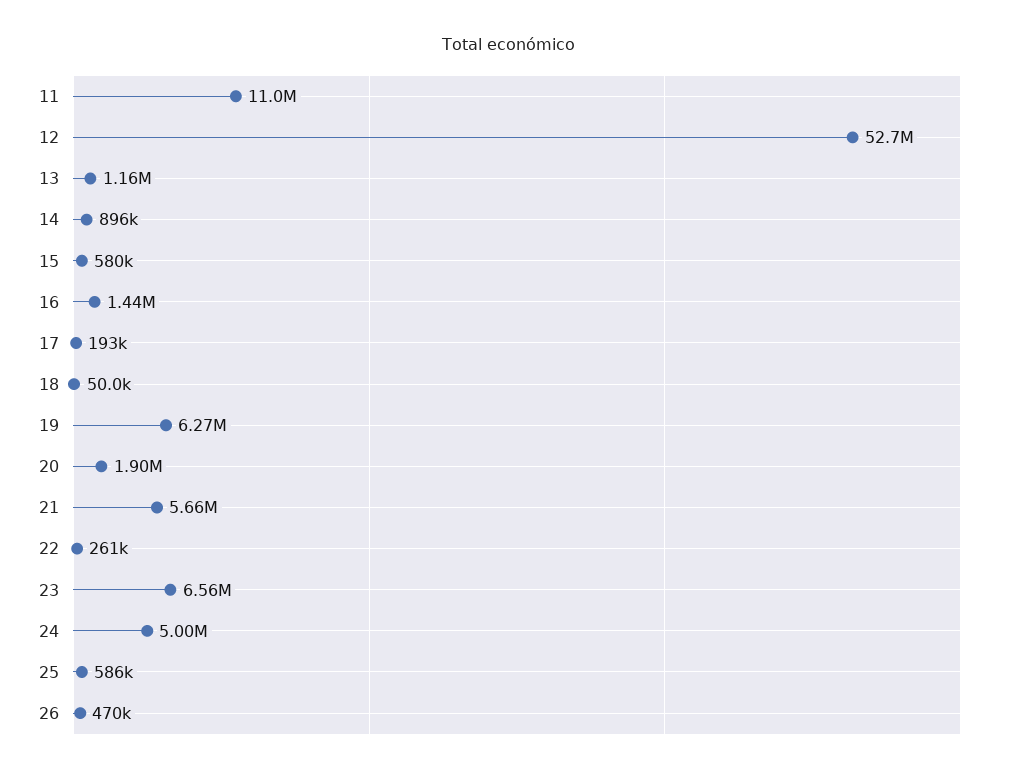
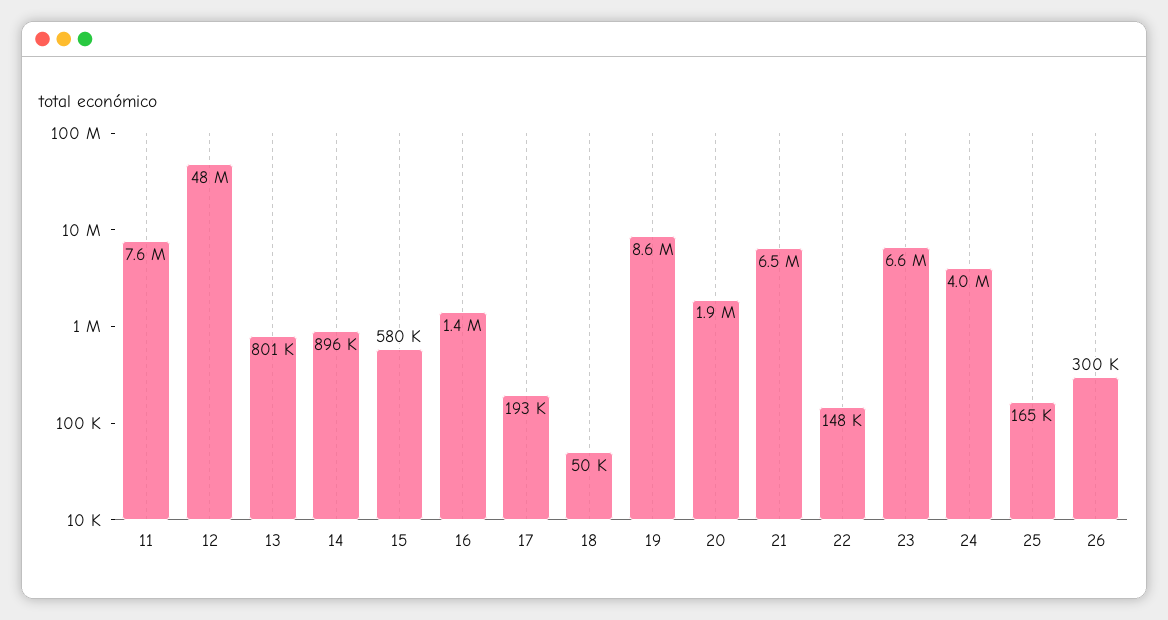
11: 11000000 -> 7600000
12: 52700000 -> 48000000
13: 1160000 -> 801000
19: 6270000 -> 8600000
21: 5660000 -> 6500000
22: 261000 -> 148000
24: 5000000 -> 4000000
25: 586000 -> 165000
26: 470000 -> 300000

